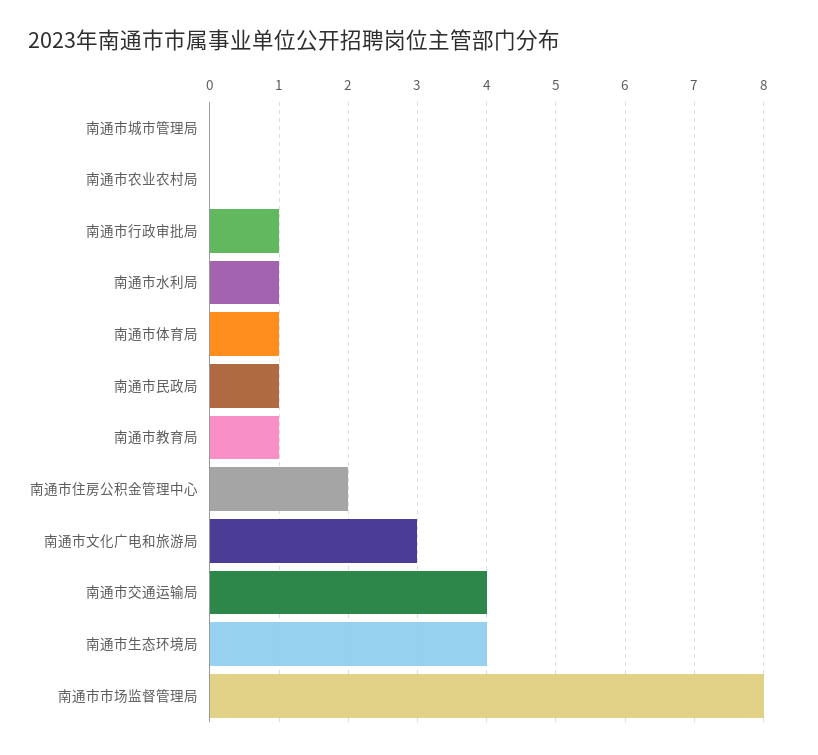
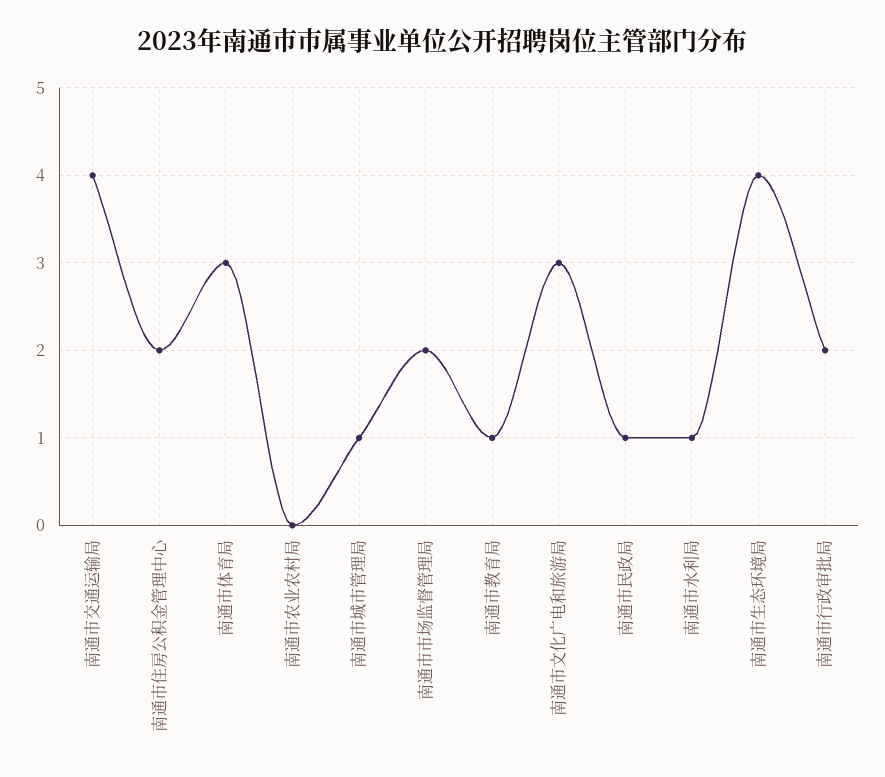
南通市城市管理局: 0 -> 1
南通市行政审批局: 1 -> 2
南通市体育局: 1 -> 3
南通市市场监督管理局: 8 -> 2

